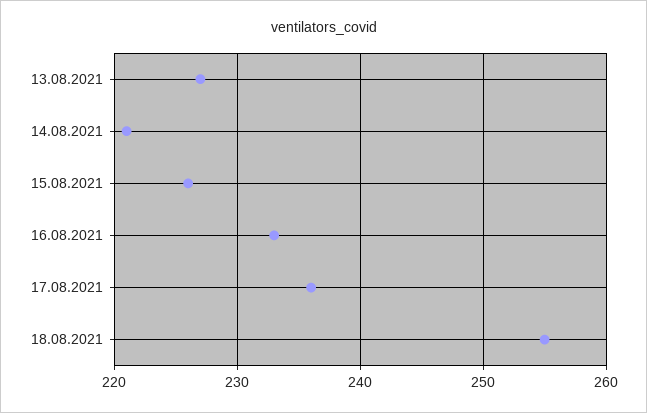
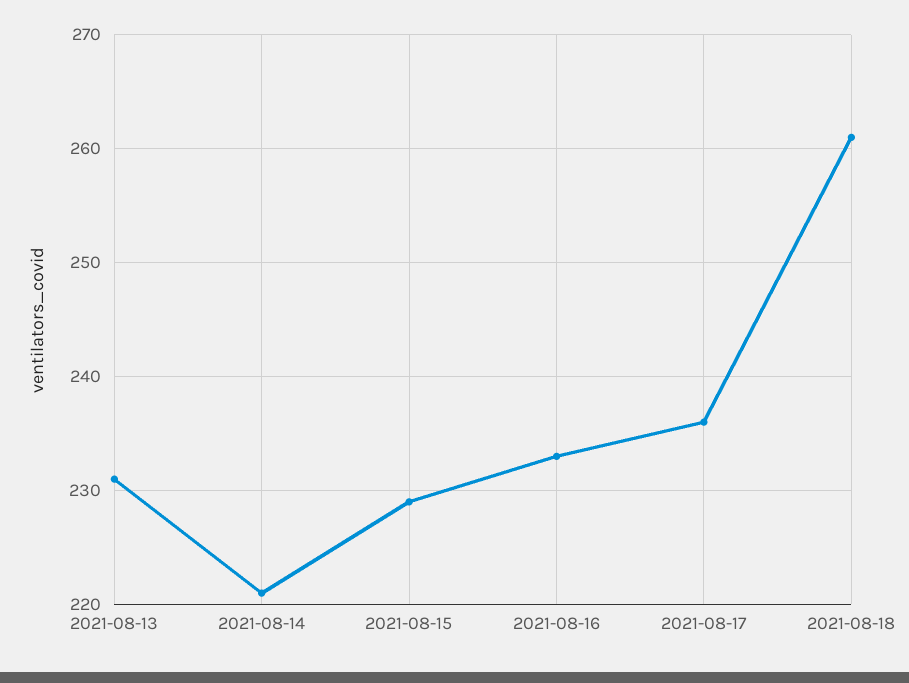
13.08.2021: 227 -> 231
15.08.2021: 226 -> 229
18.08.2021: 255 -> 261

